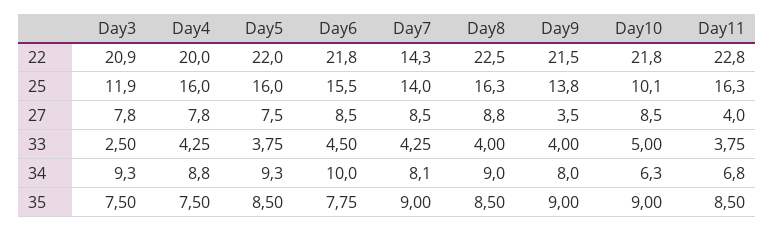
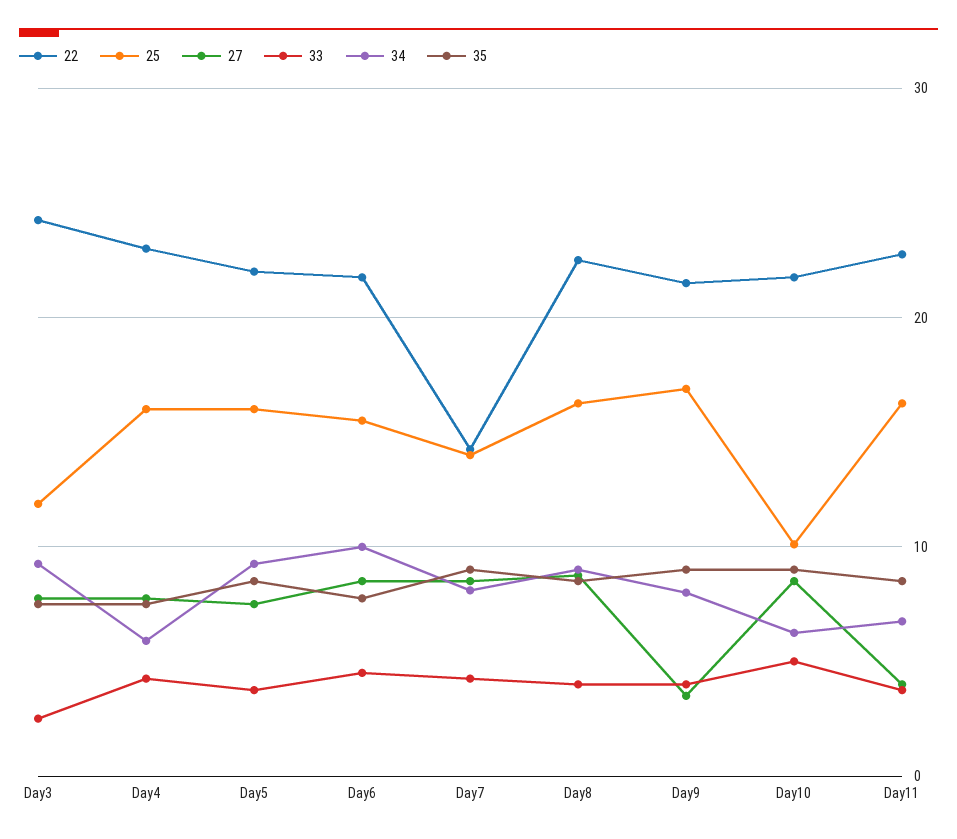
22, Day3: 20.9 -> 24
22, Day4: 20 -> 23
25, Day9: 13.8 -> 17
34, Day4: 8.8 -> 6

